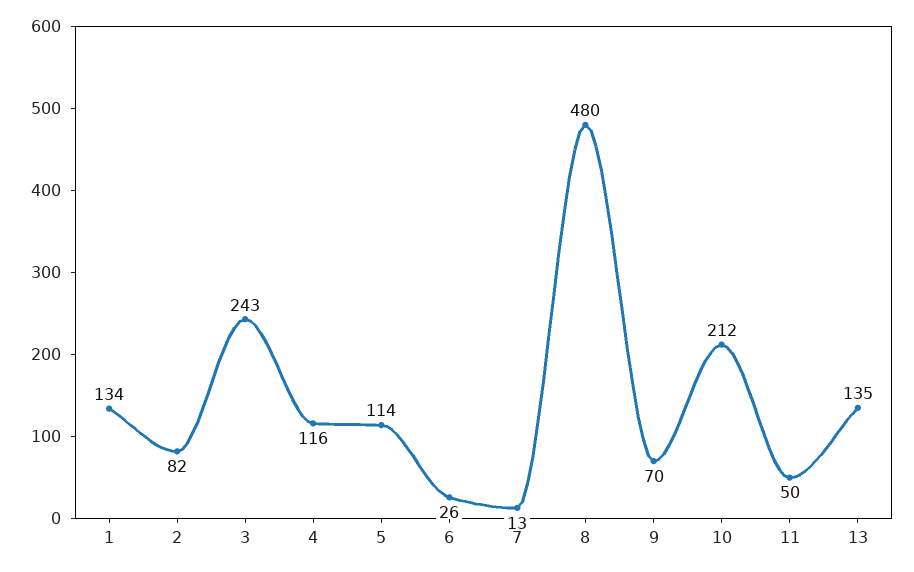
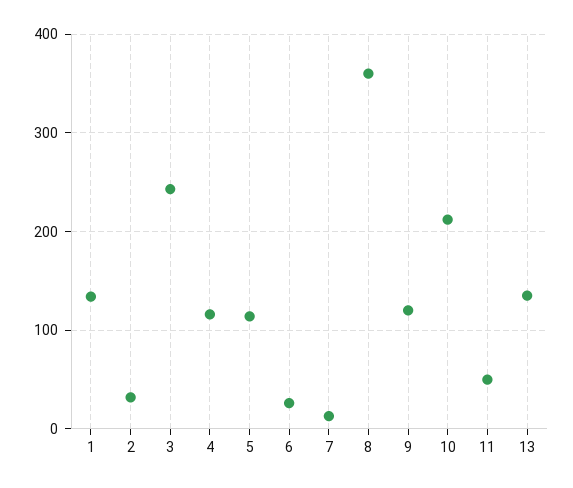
2: 82 -> 30
8: 480 -> 360
9: 70 -> 120

